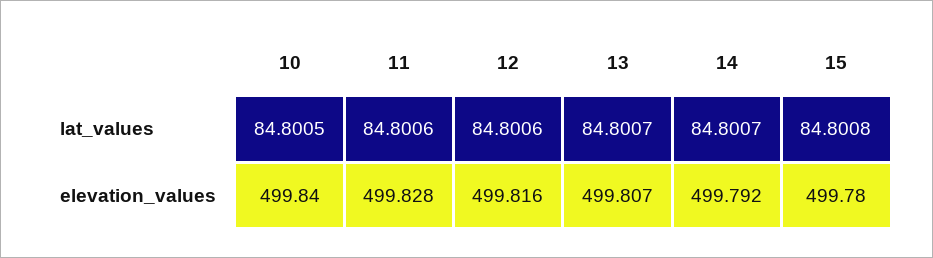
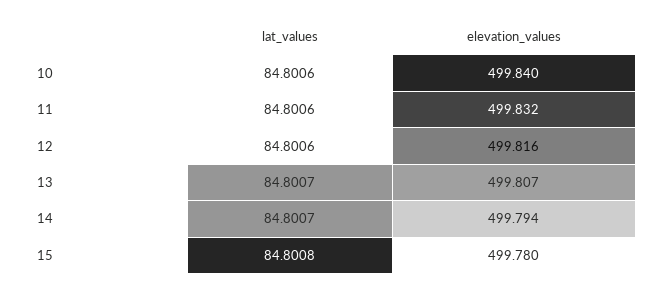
10, lat_values: 84.8005 -> 84.8006
11, elevation_values: 499.828 -> 499.832
14, elevation_values: 499.792 -> 499.794

